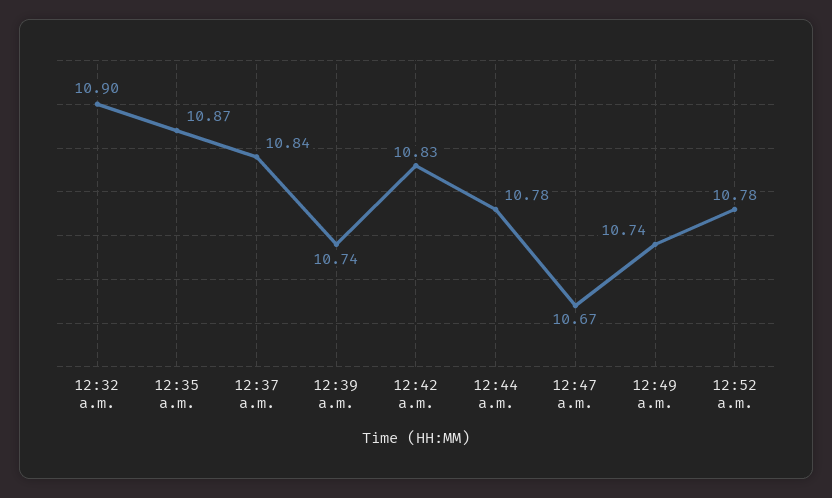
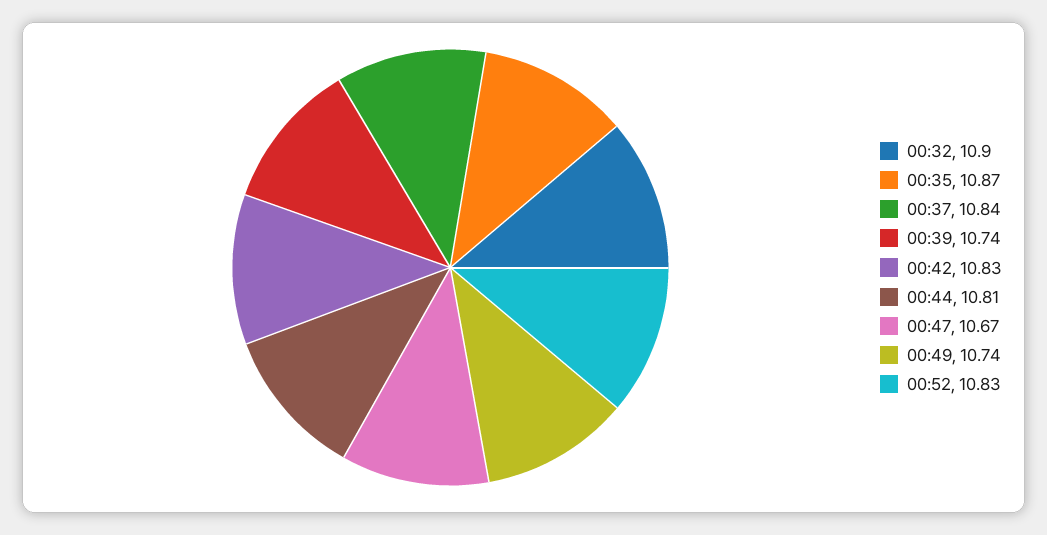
12:44 a.m.: 10.78 -> 10.81
12:52 a.m.: 10.78 -> 10.83

